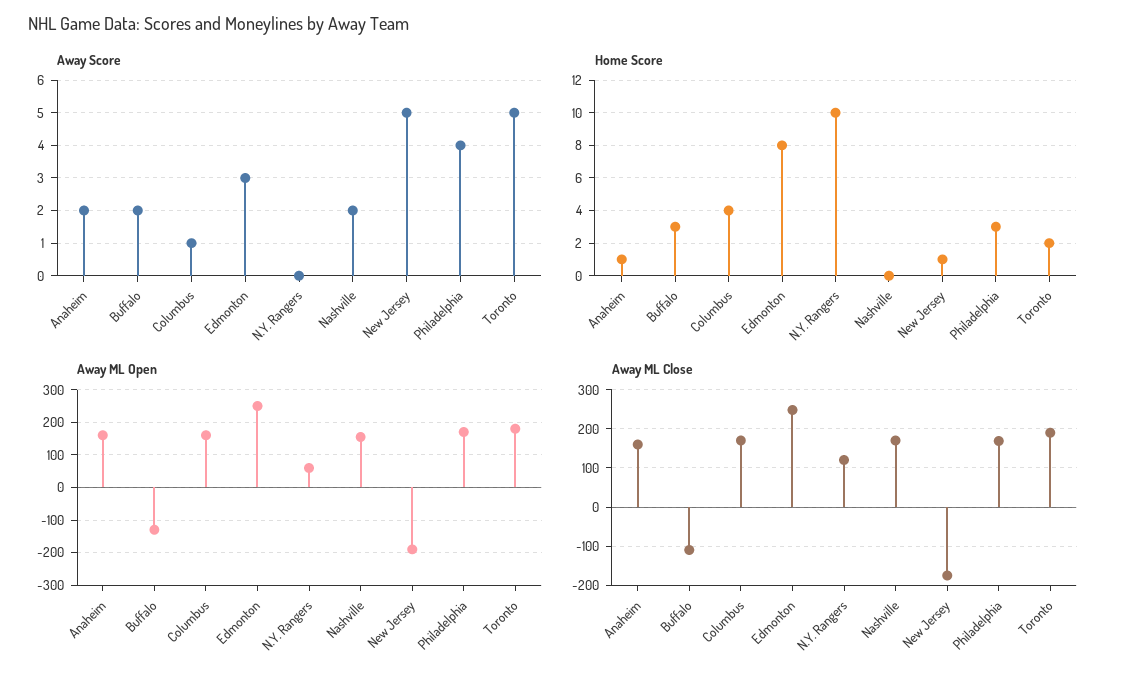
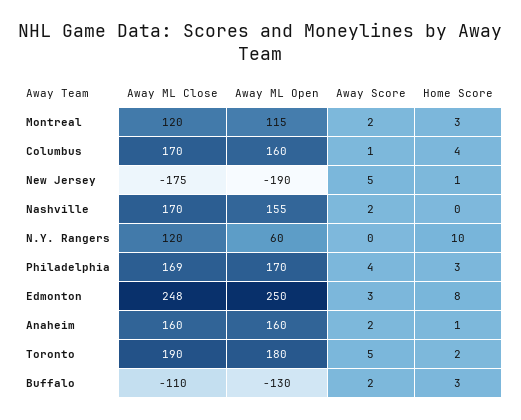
Away ML Close, Montreal: none -> 120
Away ML Open, Montreal: none -> 115
Away Score, Montreal: none -> 2
Home Score, Montreal: none -> 3

